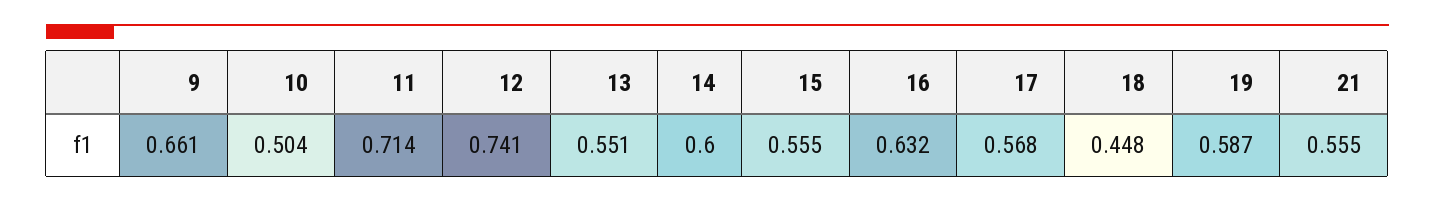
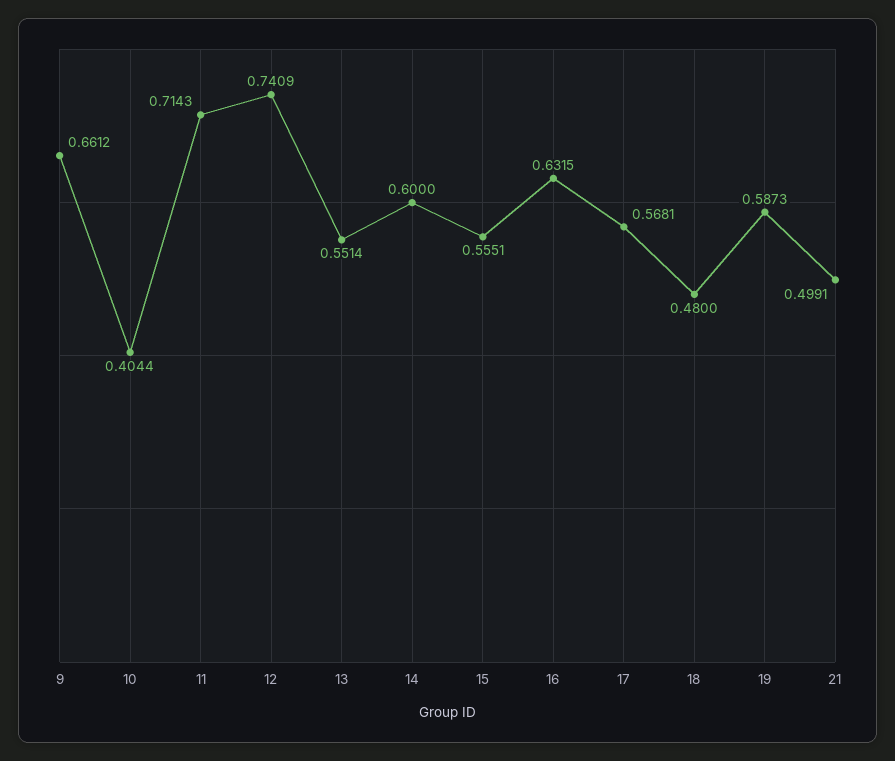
10: 0.504 -> 0.4044
18: 0.448 -> 0.48
21: 0.555 -> 0.4991

